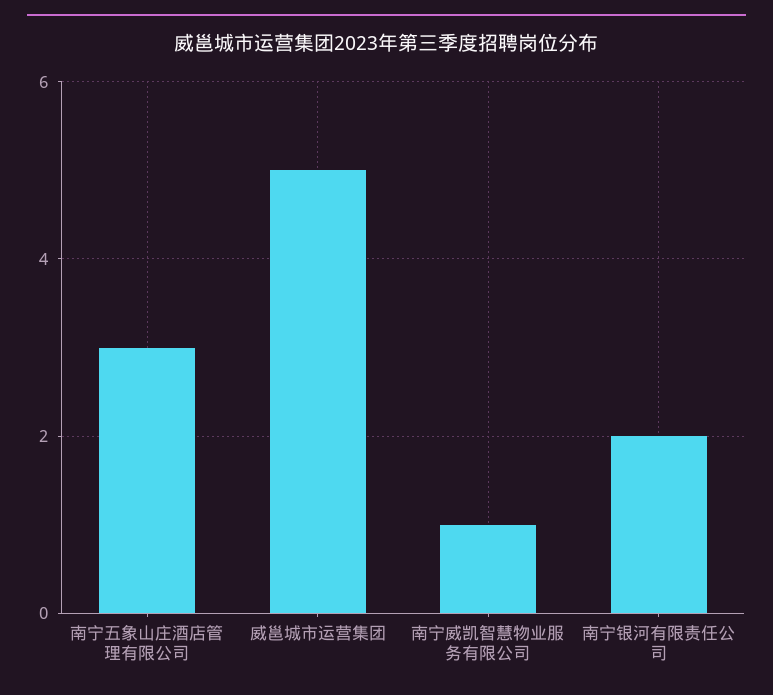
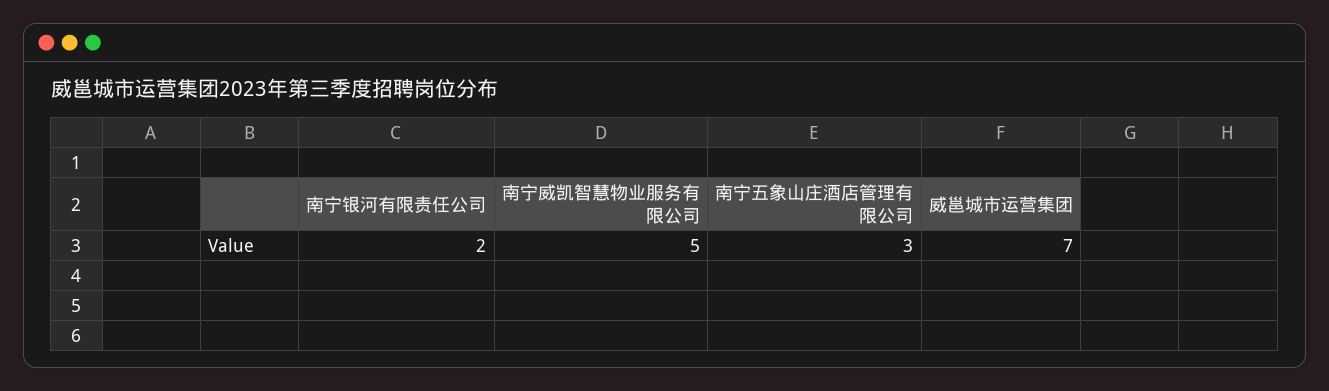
威邕城市运营集团: 5 -> 7
南宁威凯智慧物业服务有限公司: 1 -> 5

